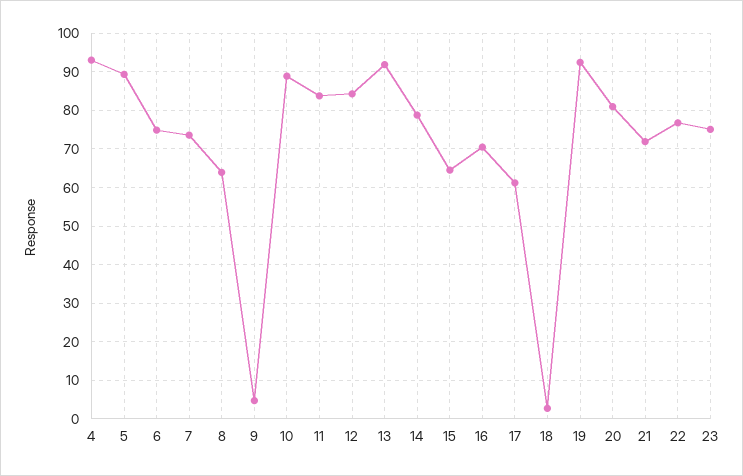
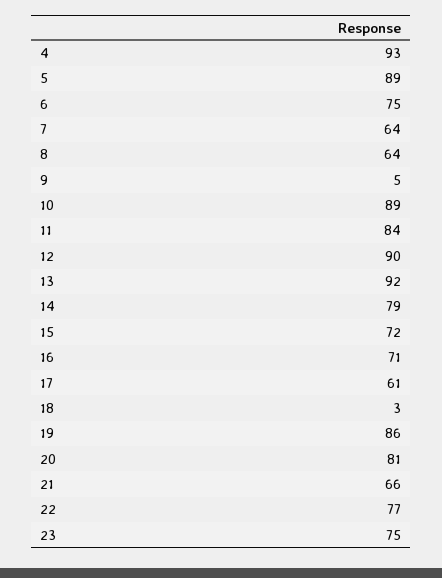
7: 74 -> 64
12: 84 -> 90
15: 64 -> 72
19: 92 -> 86
21: 72 -> 66

